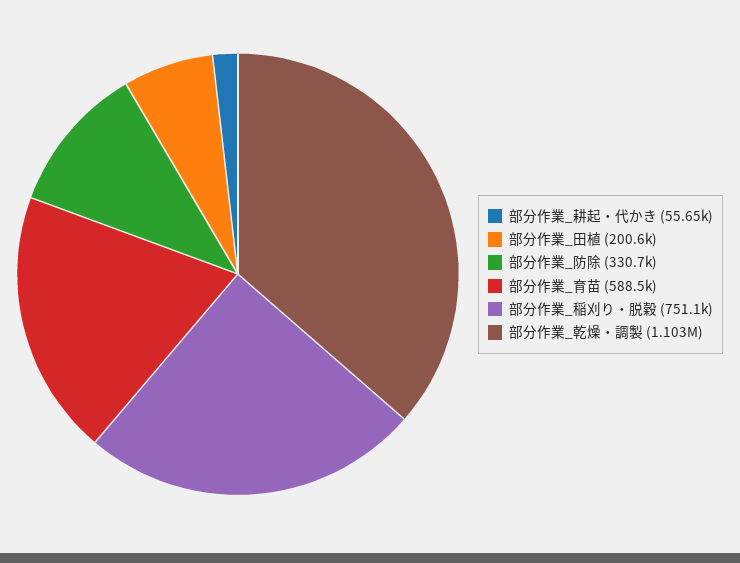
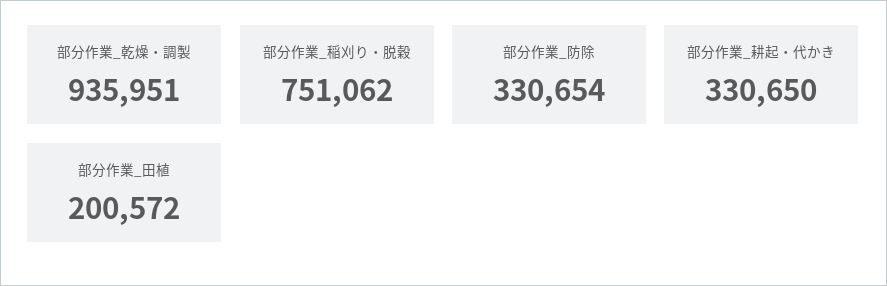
部分作業_耕起・代かき: 55650 -> 330650
部分作業_育苗: 588500 -> none
部分作業_乾燥・調製: 1103000 -> 935951

